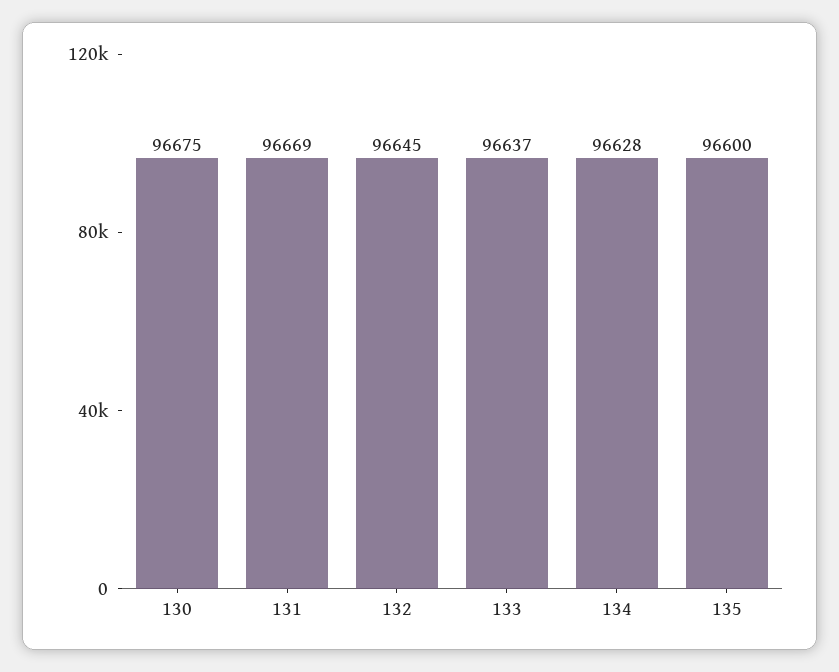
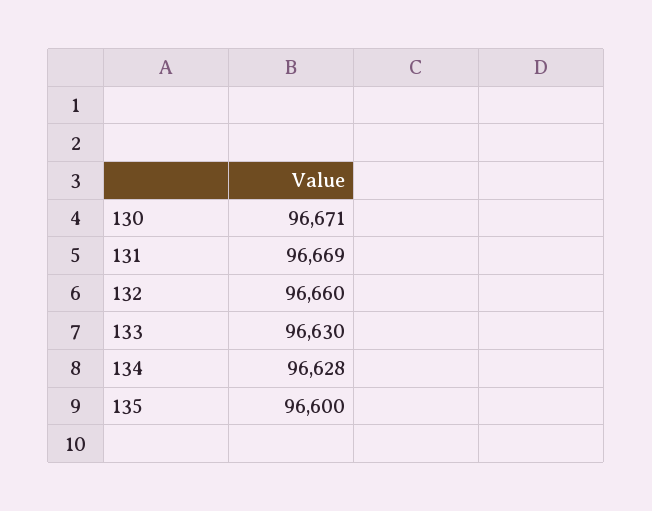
130: 96675 -> 96671
132: 96645 -> 96660
133: 96637 -> 96630

